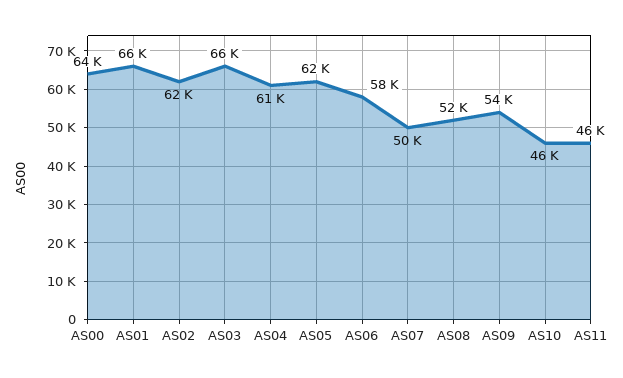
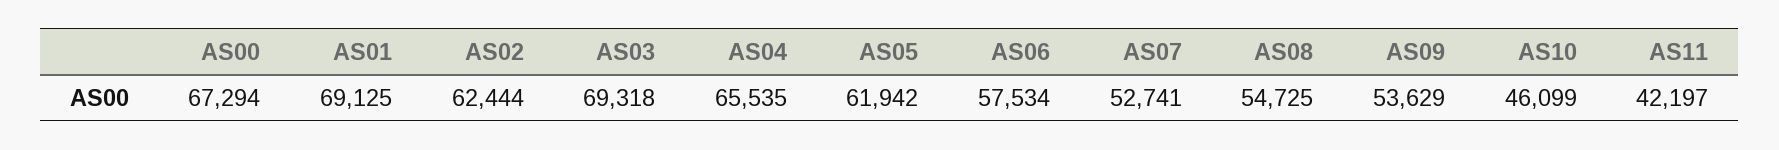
AS00: 64000 -> 67294
AS01: 66000 -> 69125
AS03: 66000 -> 69318
AS04: 61000 -> 65535
AS07: 50000 -> 52741
AS08: 52000 -> 54725
AS11: 46000 -> 42197

